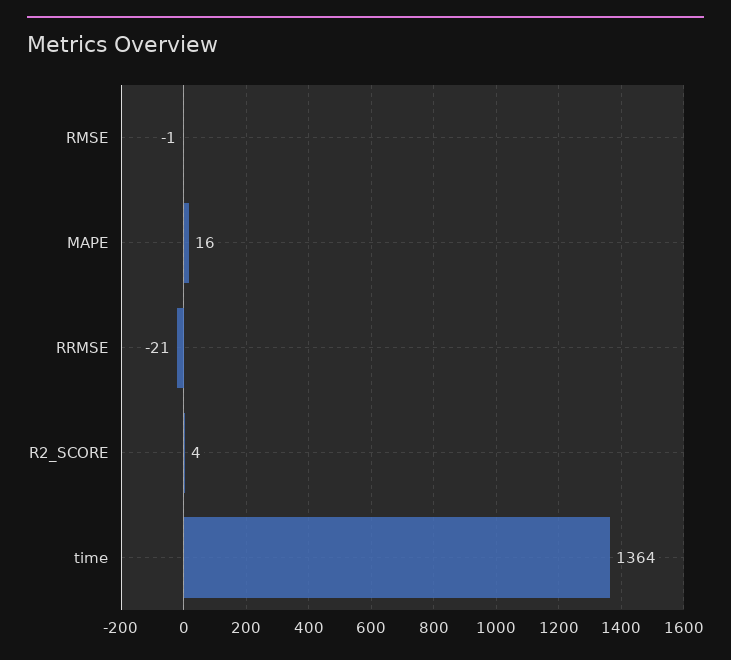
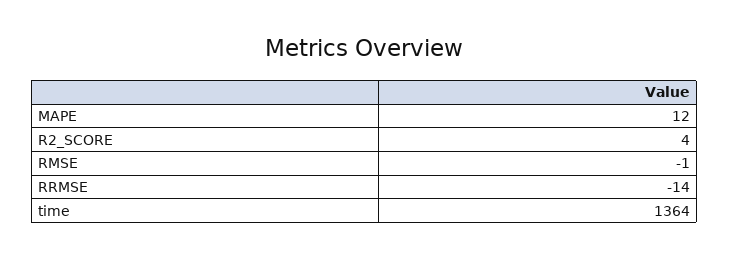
MAPE: 16 -> 12
RRMSE: -21 -> -14

